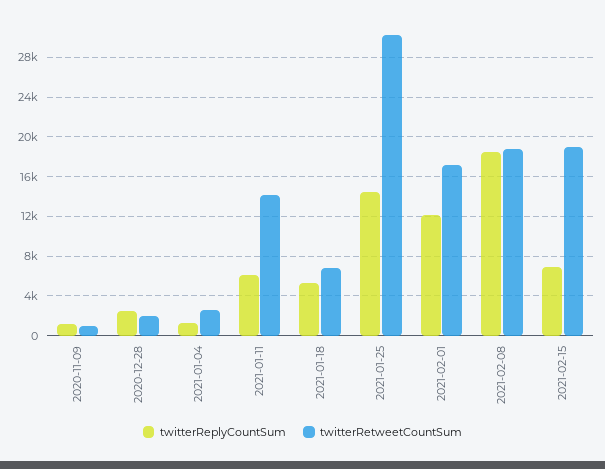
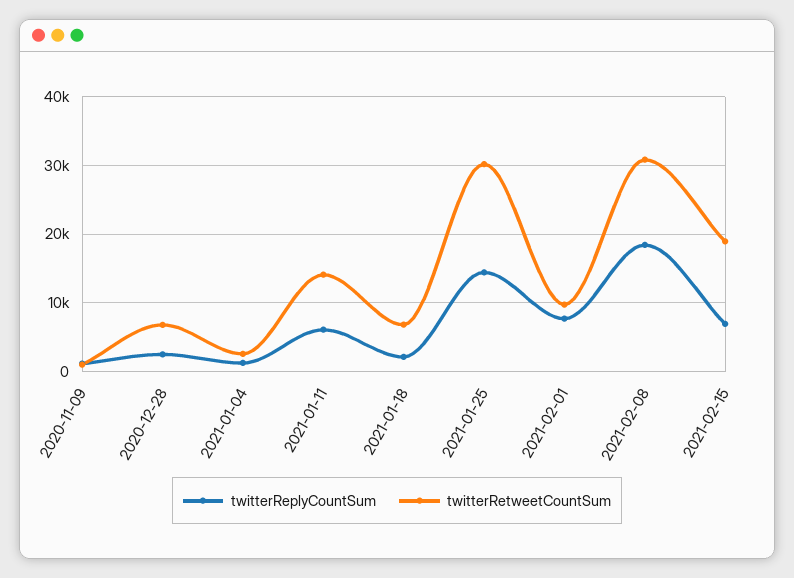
twitterRetweetCountSum, 2020-12-28: 2000 -> 7000
twitterReplyCountSum, 2021-01-18: 5000 -> 2000
twitterReplyCountSum, 2021-02-01: 12000 -> 8000
twitterRetweetCountSum, 2021-02-01: 17000 -> 10000
twitterRetweetCountSum, 2021-02-08: 19000 -> 31000

